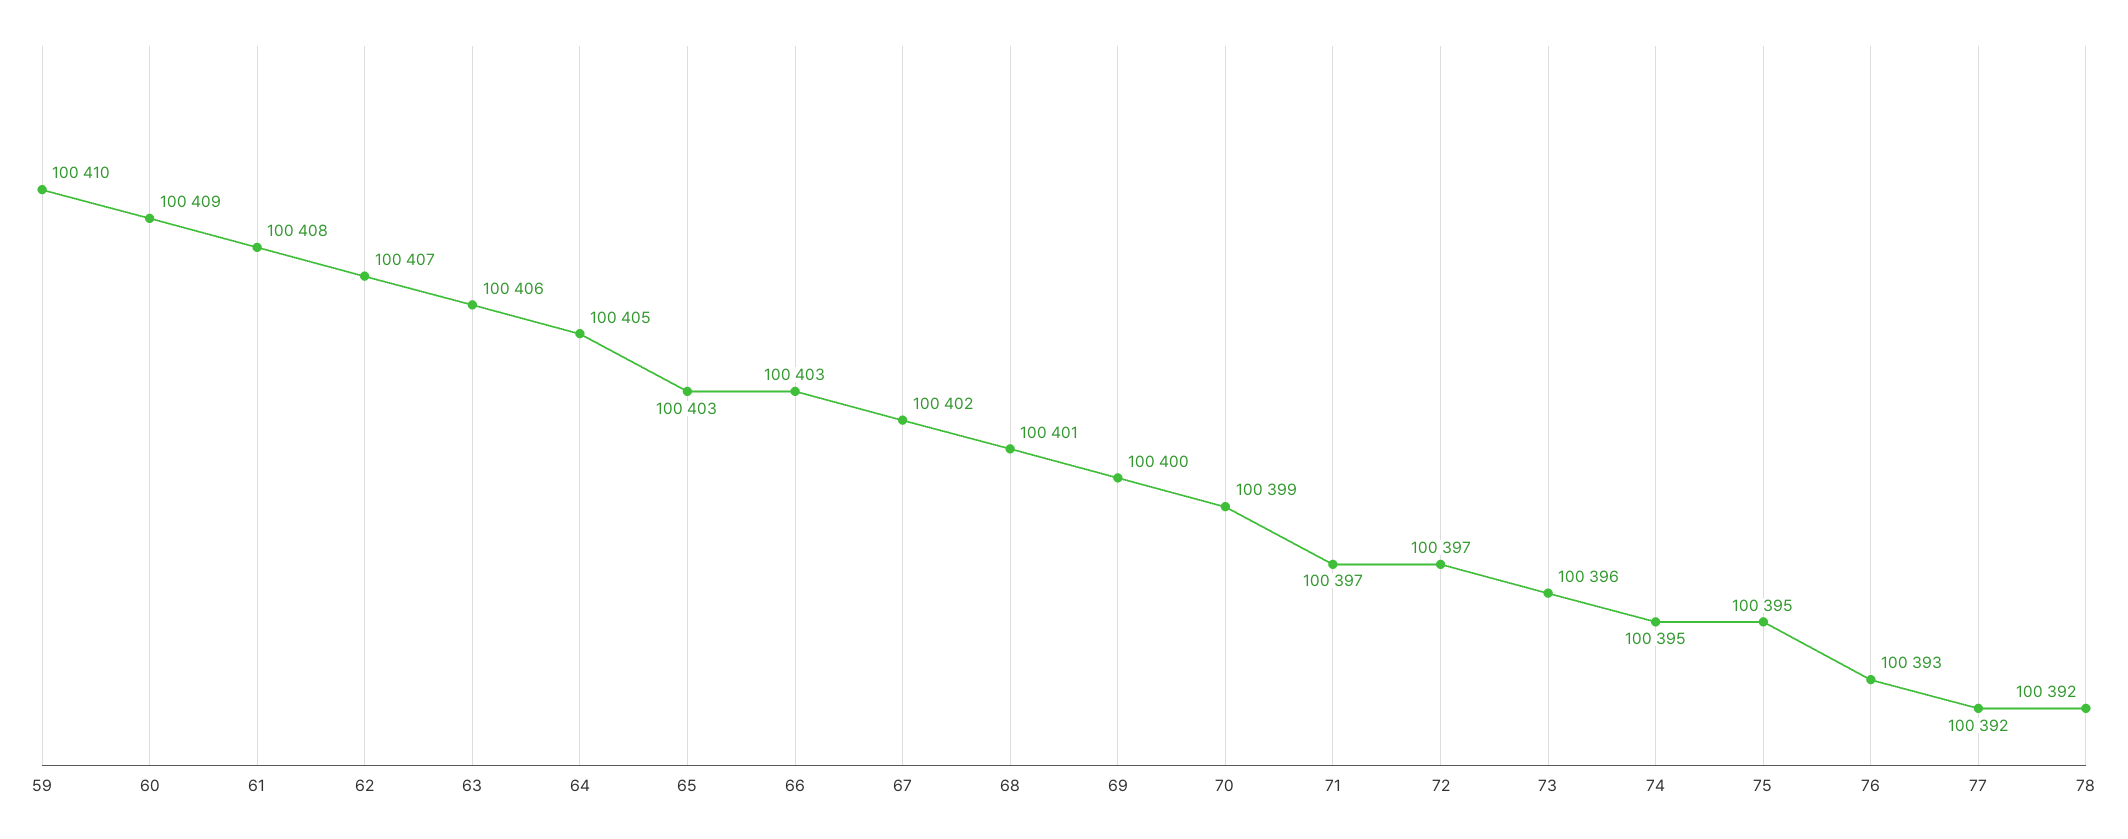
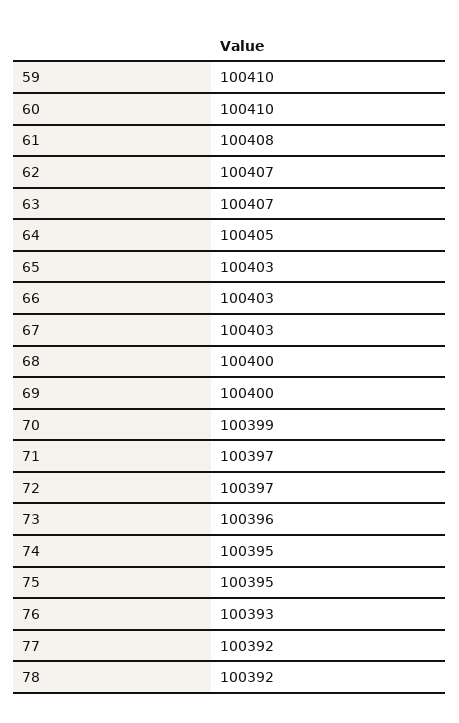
60: 100409 -> 100410
63: 100406 -> 100407
67: 100402 -> 100403
68: 100401 -> 100400

